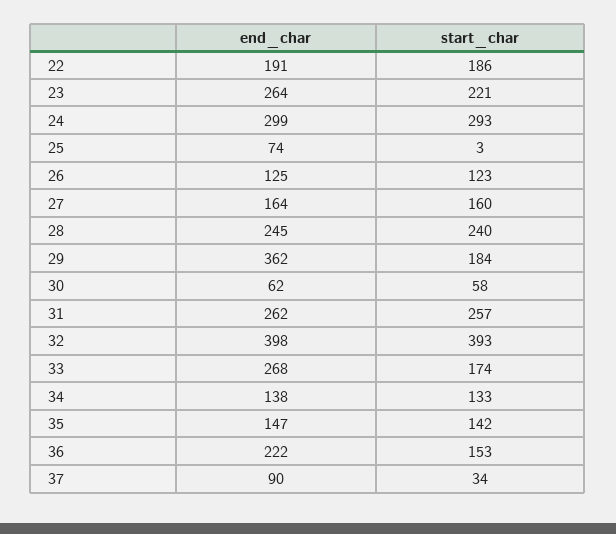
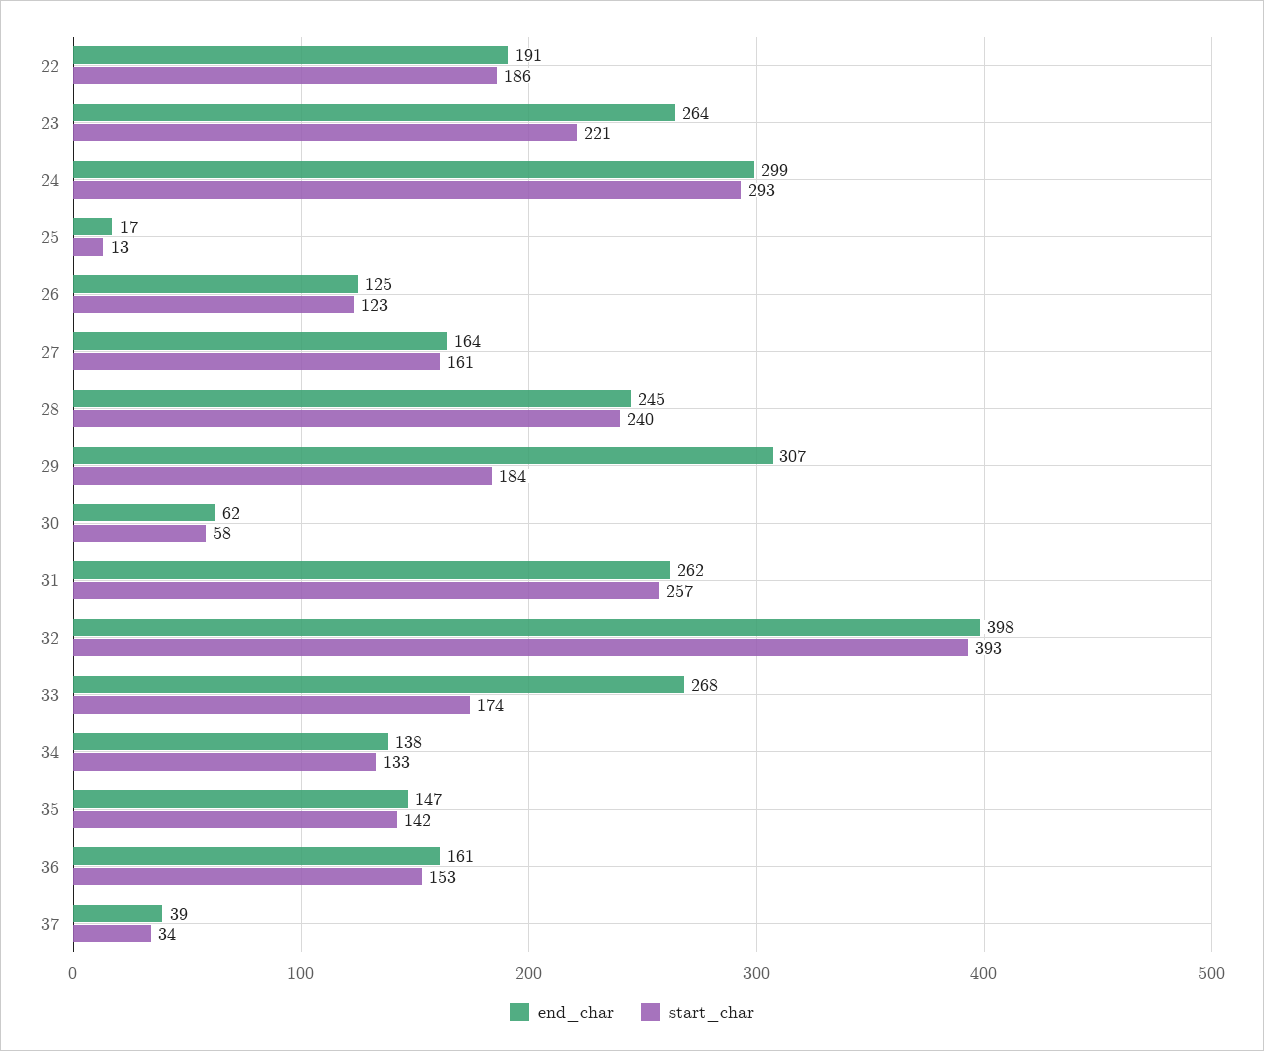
end_char, 25: 74 -> 17
start_char, 25: 3 -> 13
start_char, 27: 160 -> 161
end_char, 29: 362 -> 307
end_char, 36: 222 -> 161
end_char, 37: 90 -> 39

